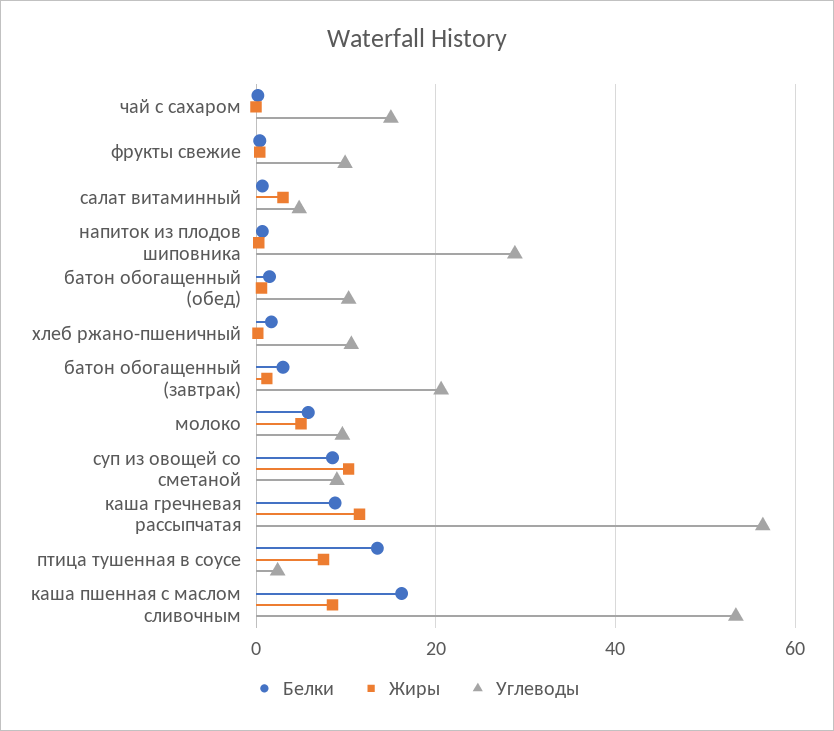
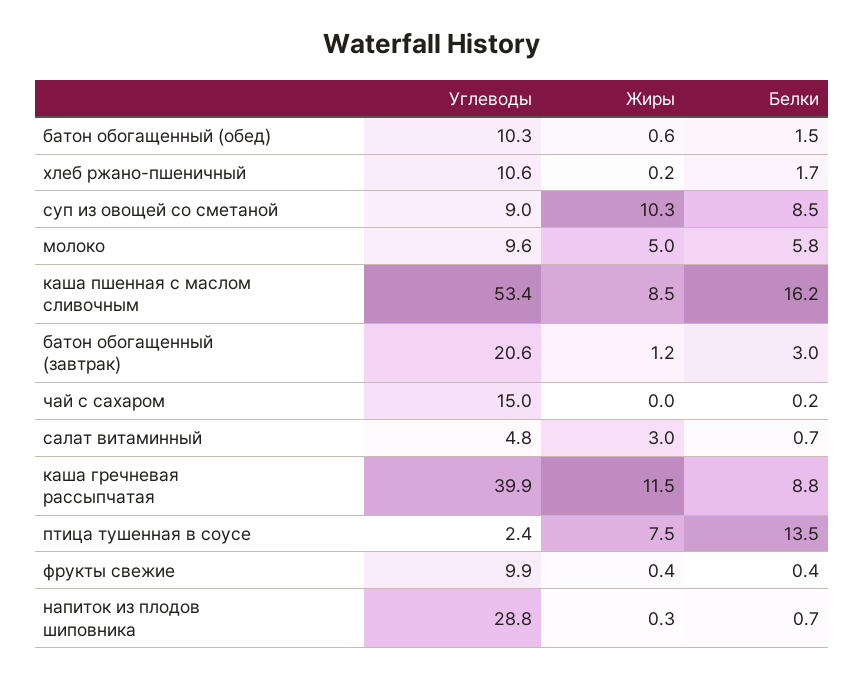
Углеводы, каша гречневая рассыпчатая: 56 -> 39.9

